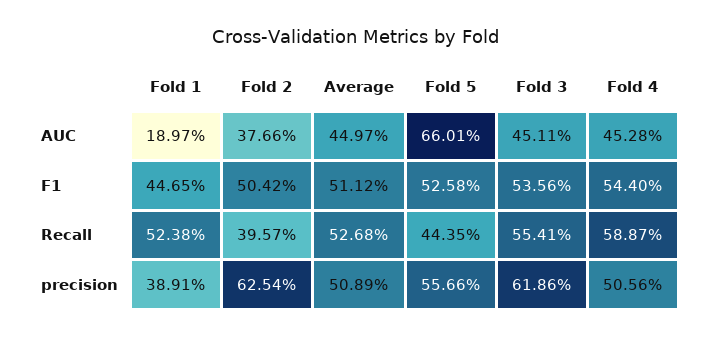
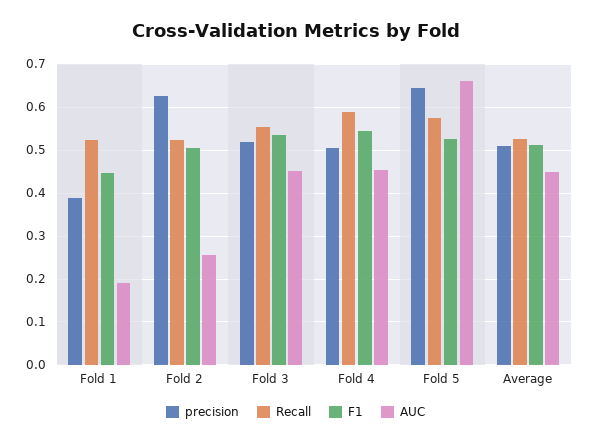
AUC, Fold 2: 0.3766 -> 0.26
Recall, Fold 2: 0.3957 -> 0.52
Recall, Fold 5: 0.4435 -> 0.58
precision, Fold 5: 0.5566 -> 0.64
precision, Fold 3: 0.6186 -> 0.52

